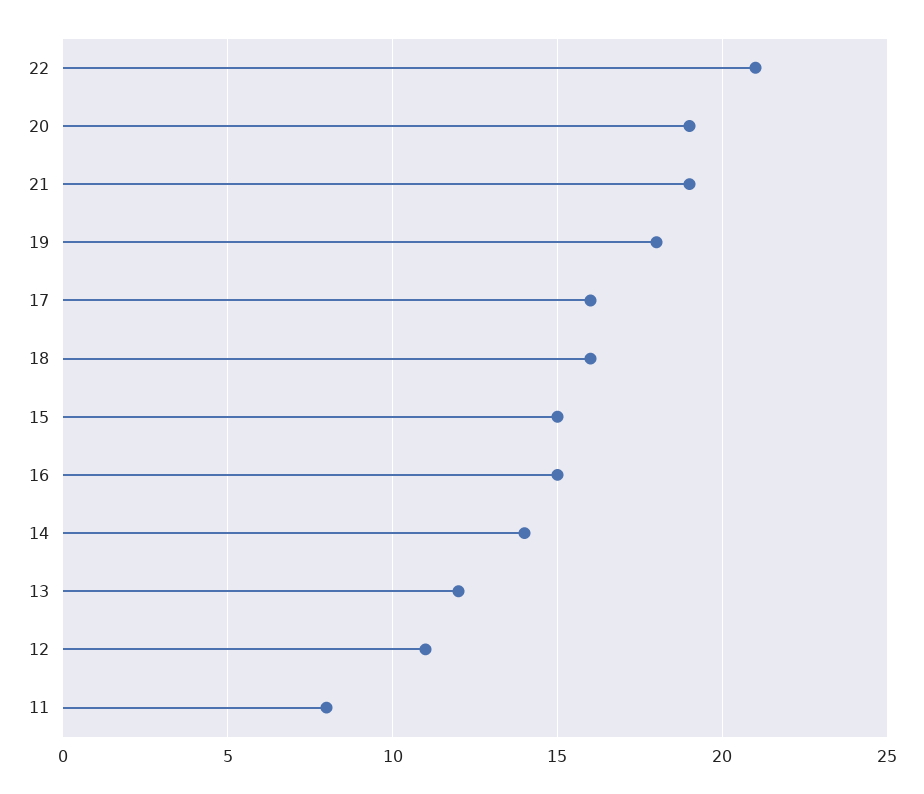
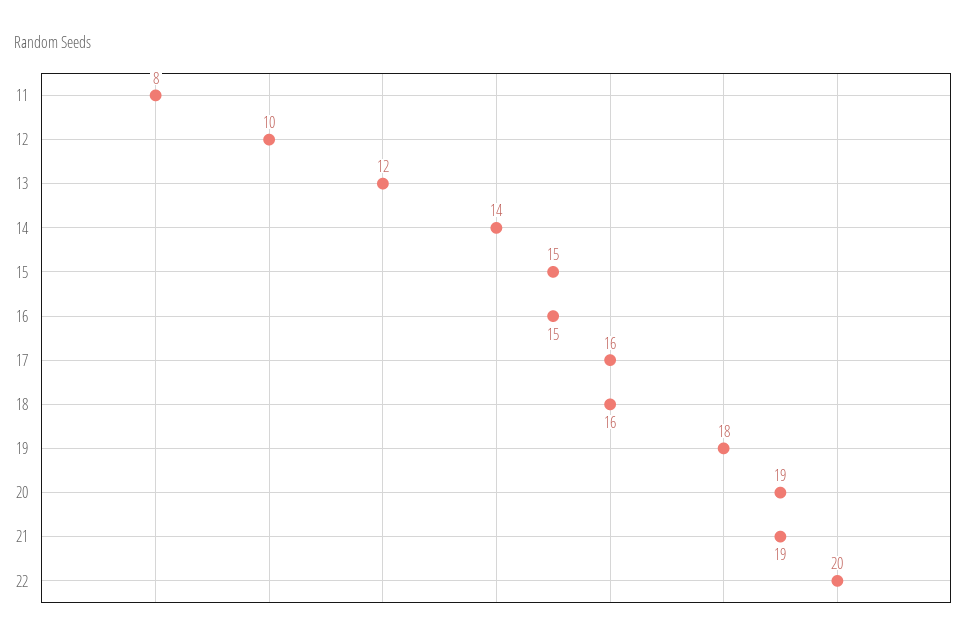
22: 21 -> 20
12: 11 -> 10

